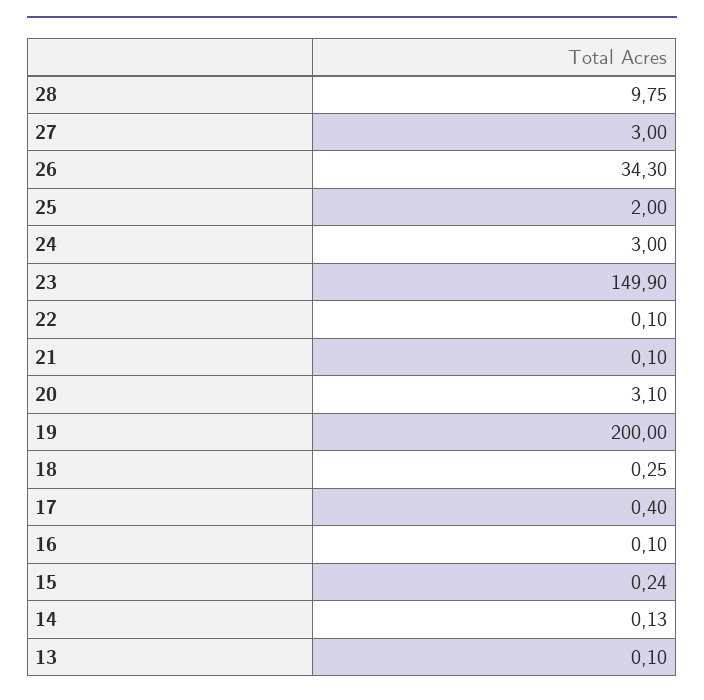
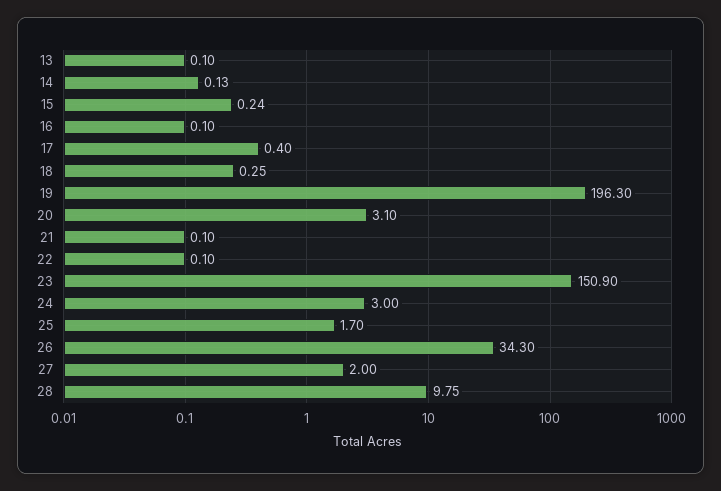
27: 3 -> 2
25: 2 -> 1.7
23: 149.9 -> 150.9
19: 200 -> 196.3

